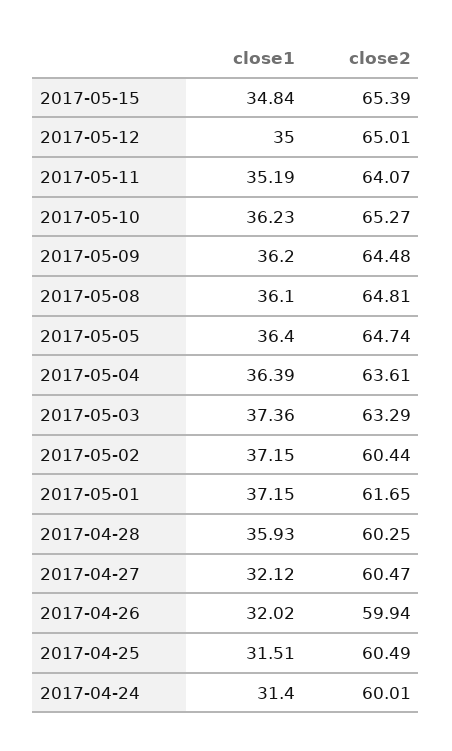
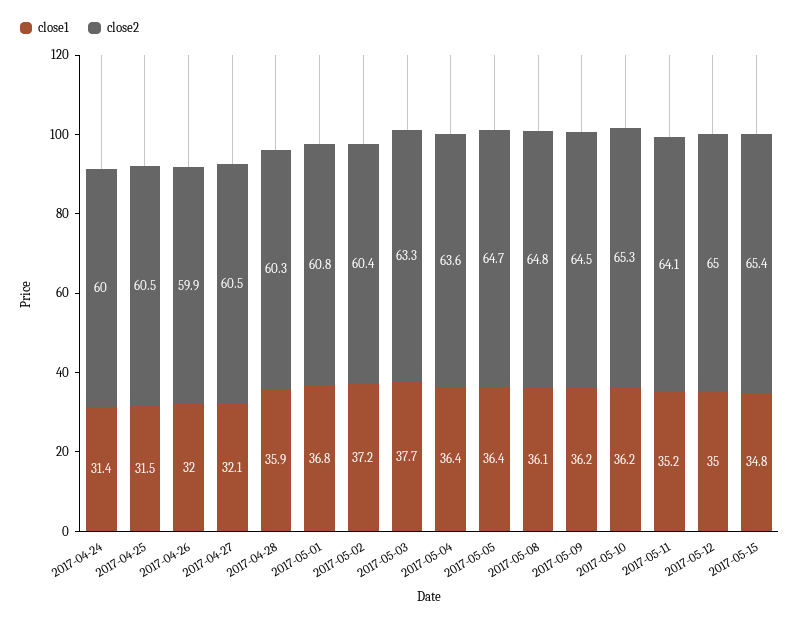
close1, 2017-05-03: 37.36 -> 37.7
close1, 2017-05-01: 37.15 -> 36.8
close2, 2017-05-01: 61.65 -> 60.8

